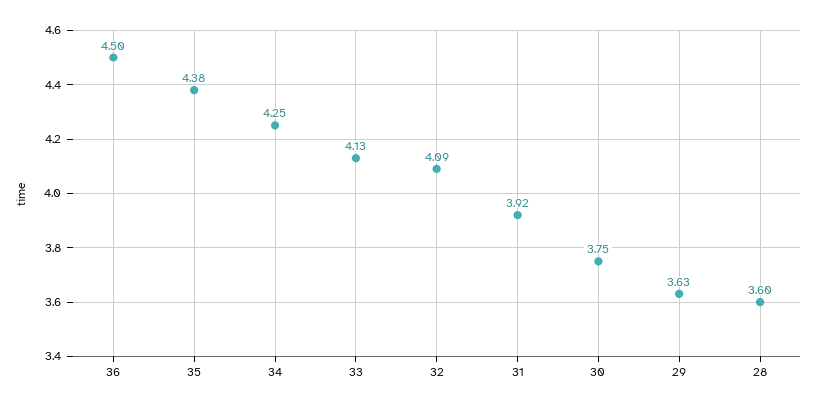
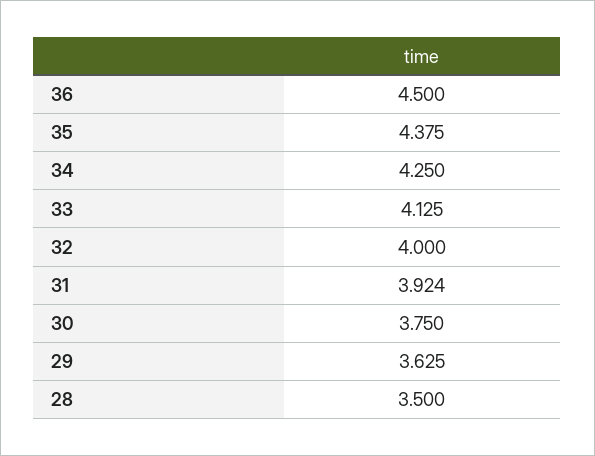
32: 4.09 -> 4
28: 3.6 -> 3.5

